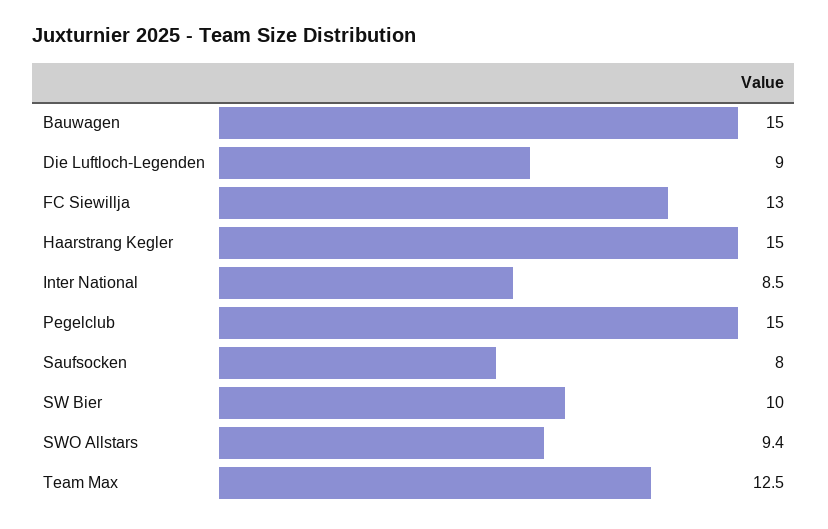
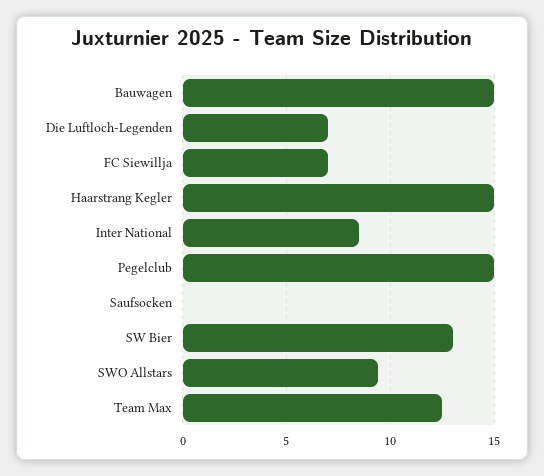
Die Luftloch-Legenden: 9 -> 7
FC Siewillja: 13 -> 7
Saufsocken: 8 -> 0
SW Bier: 10 -> 13

